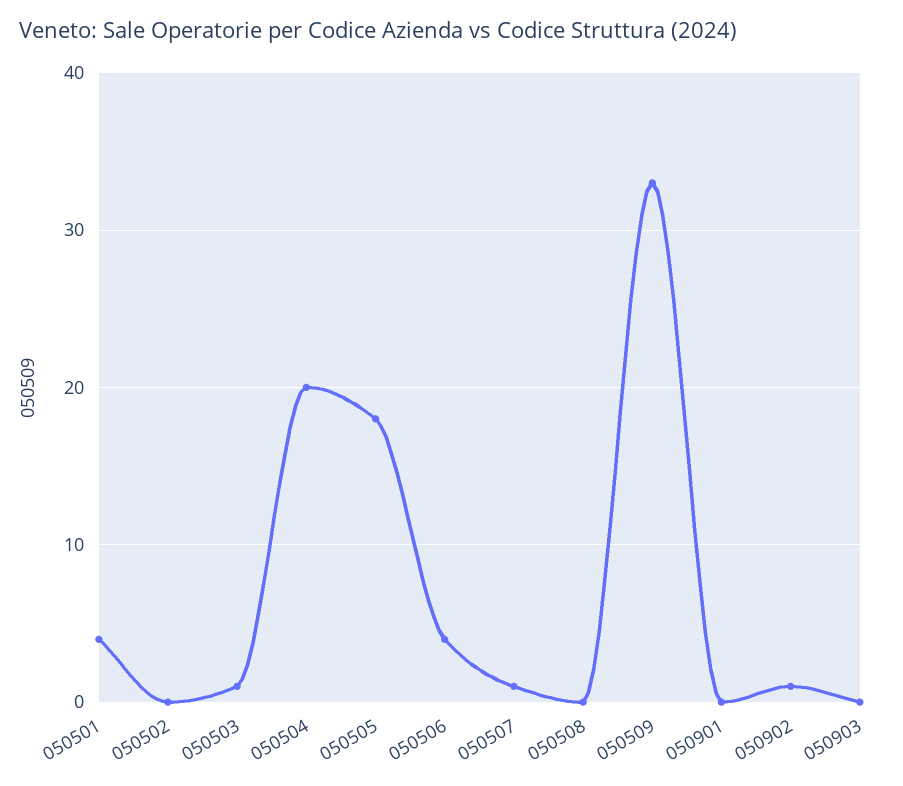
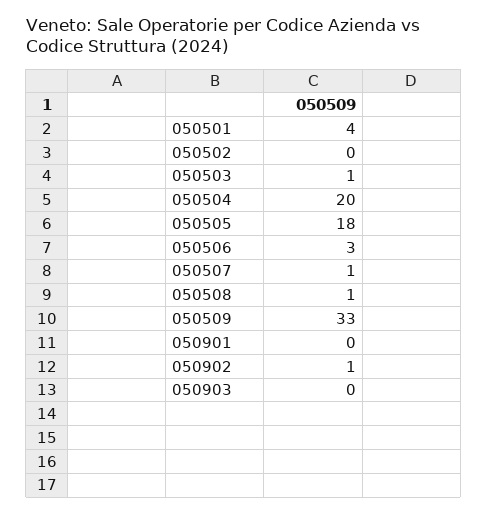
050506: 4 -> 3
050508: 0 -> 1

